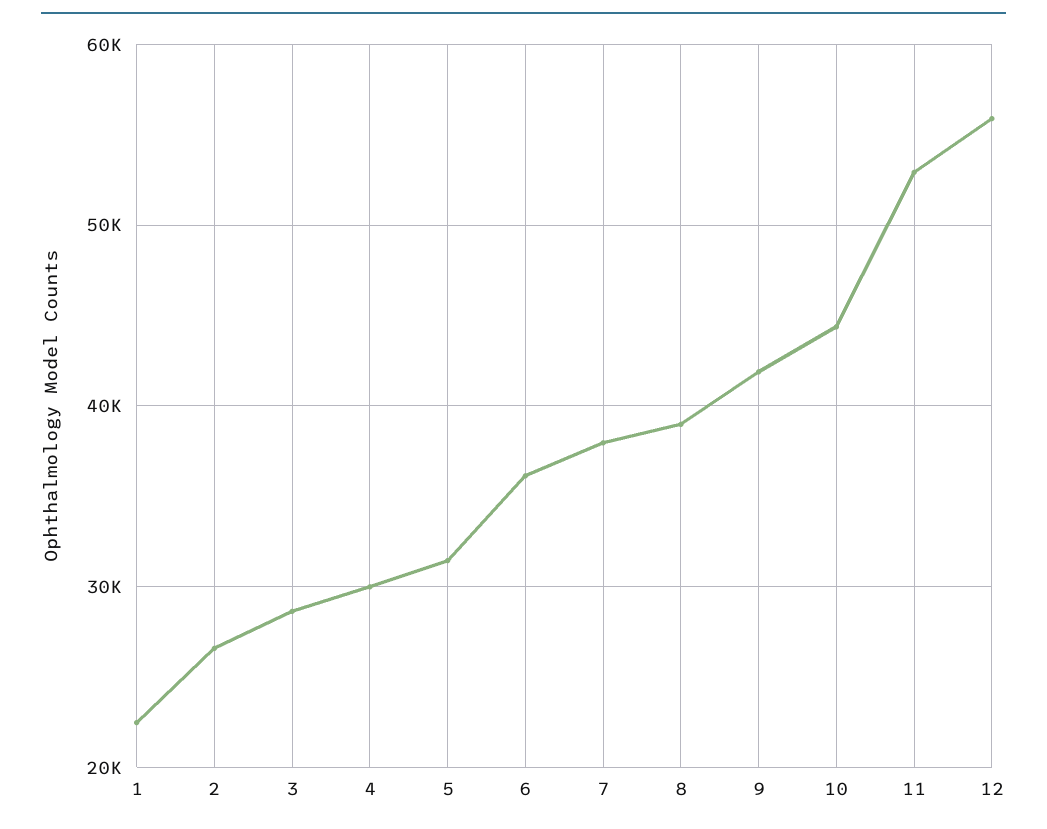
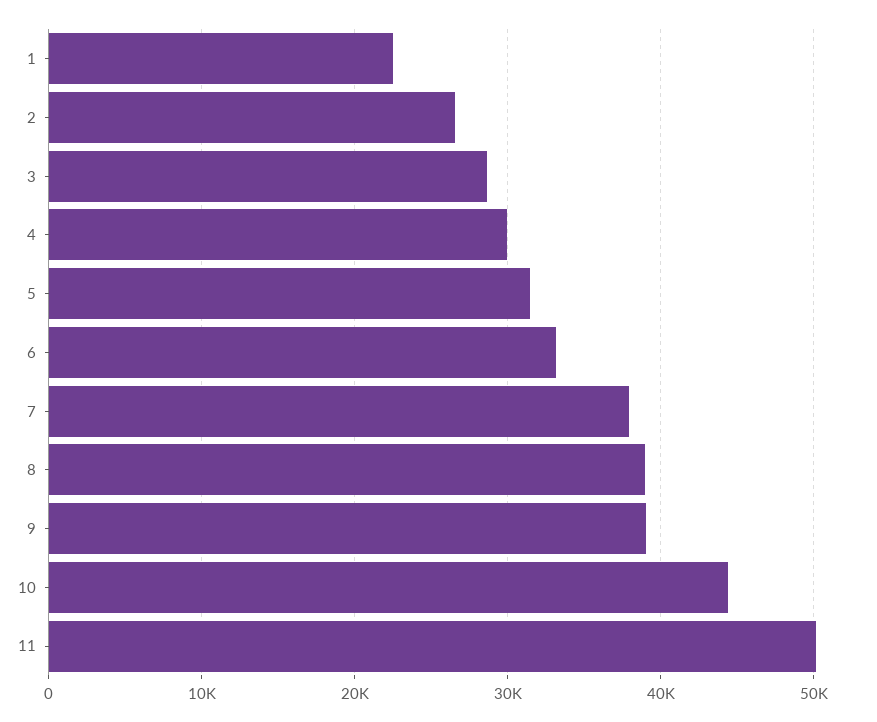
6: 36000 -> 33000
9: 42000 -> 39000
11: 53000 -> 50000
12: 56000 -> none

